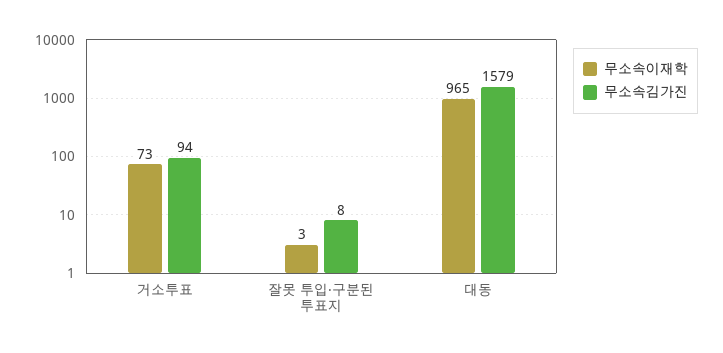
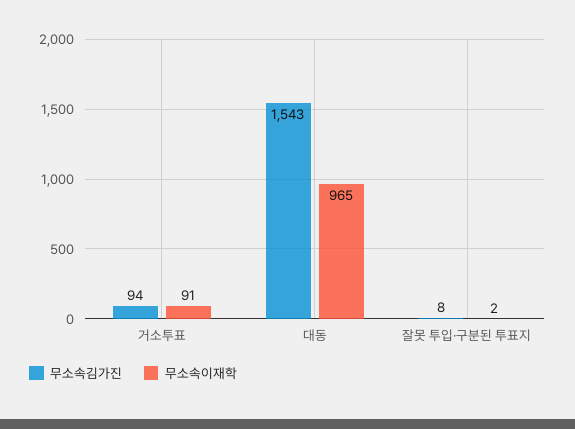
무소속이재학, 거소투표: 73 -> 91
무소속이재학, 잘못 투입·구분된 투표지: 3 -> 2
무소속김가진, 대동: 1579 -> 1543

